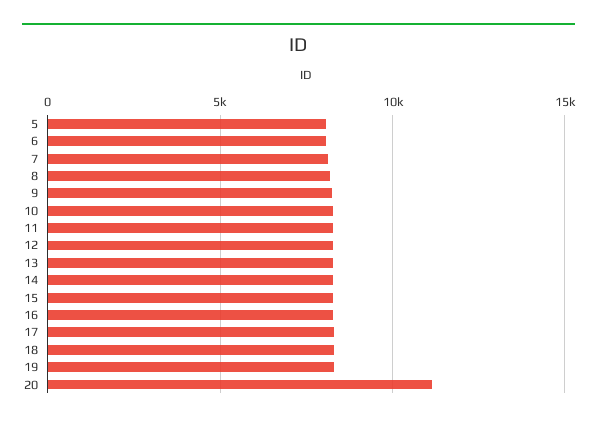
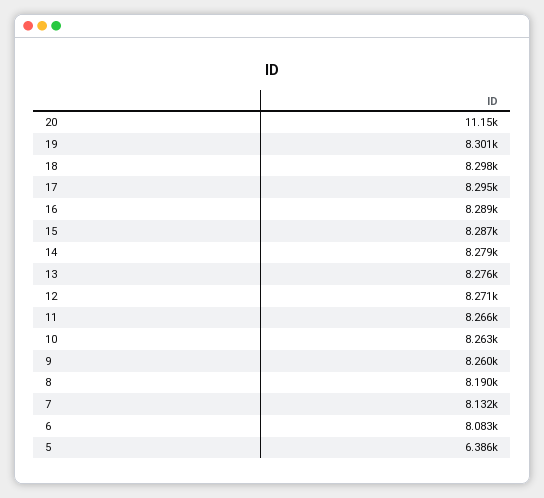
5: 8000 -> 6386

